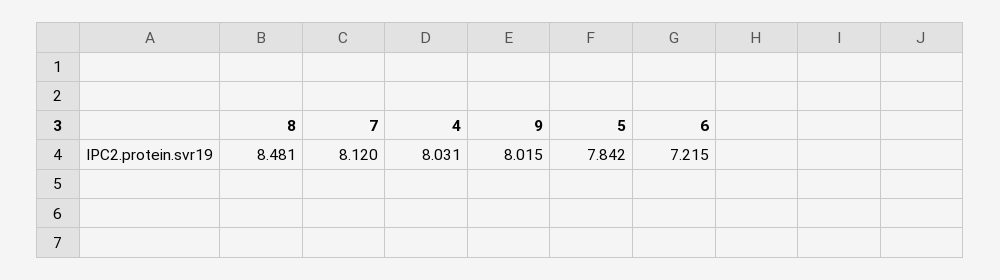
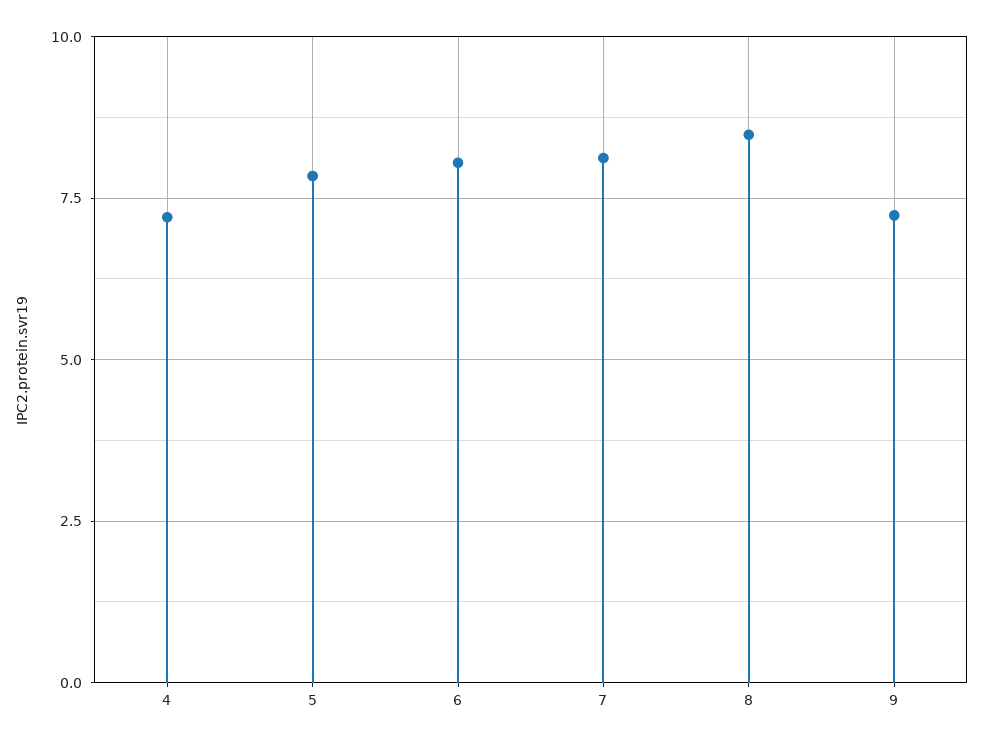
4: 8.031 -> 7.25
9: 8.015 -> 7.25
6: 7.215 -> 8

